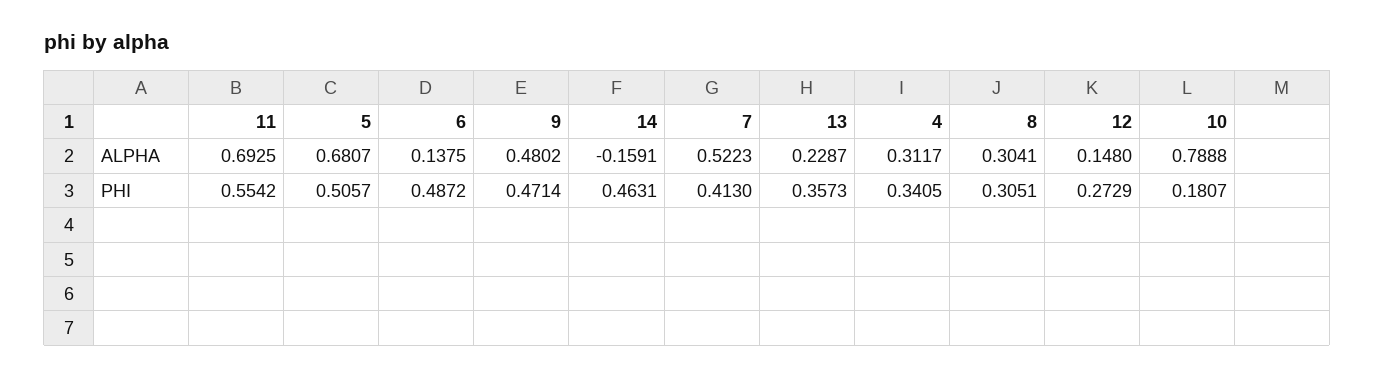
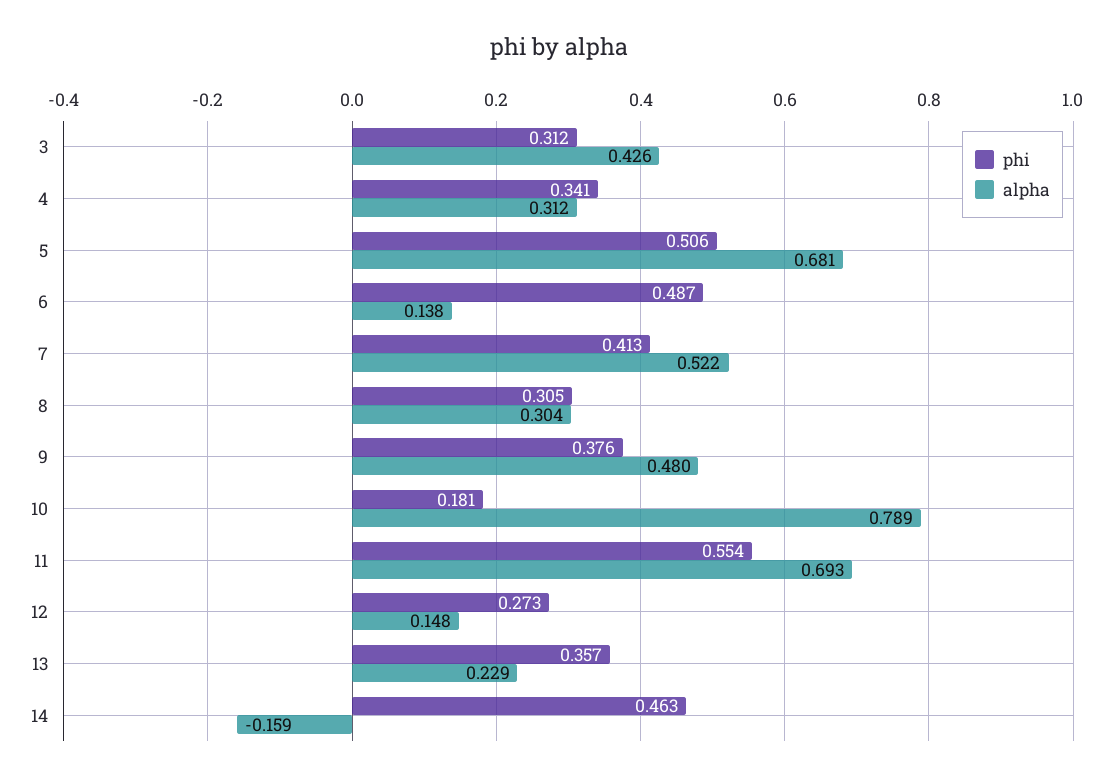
PHI, 9: 0.4714 -> 0.376
PHI, 3: none -> 0.312
ALPHA, 3: none -> 0.426

